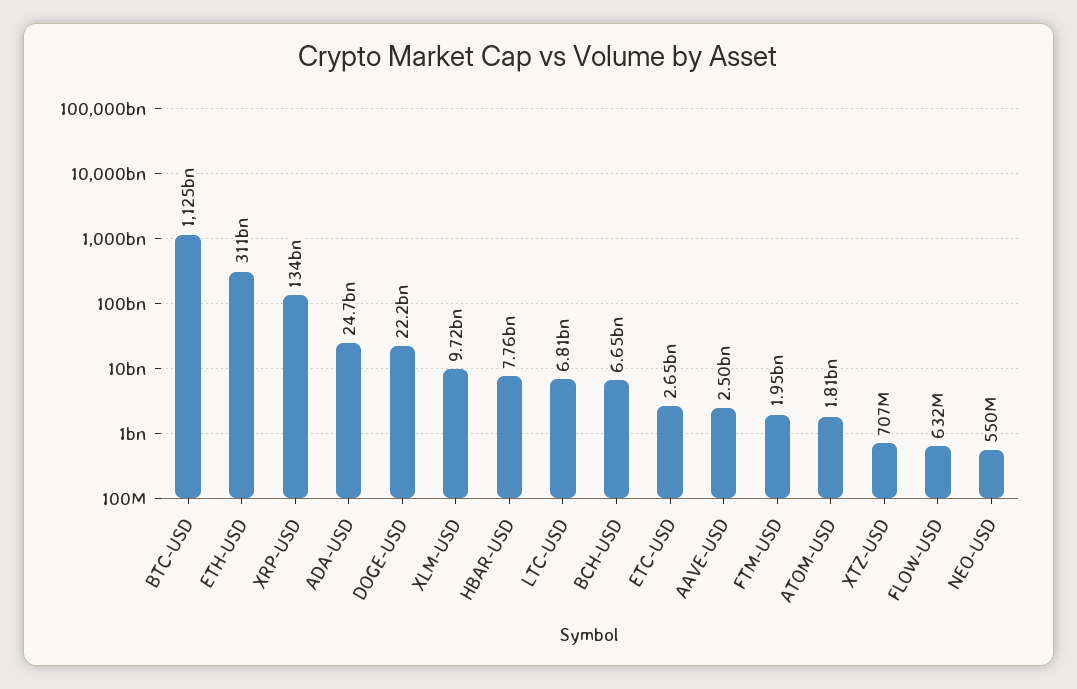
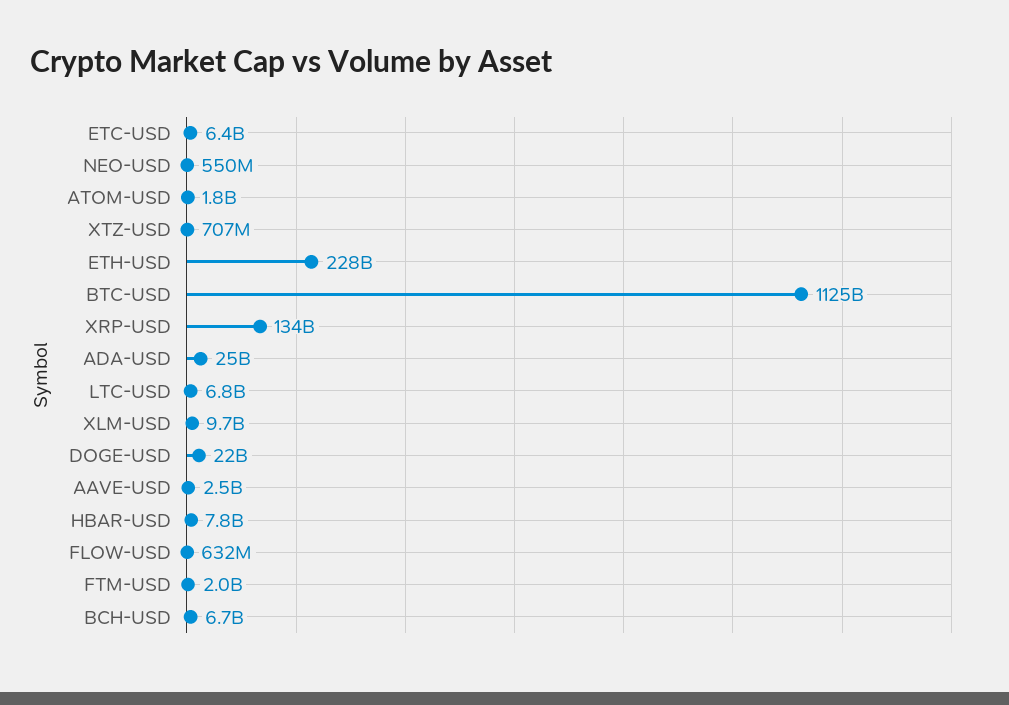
ETH-USD: 311000000000 -> 228000000000
ETC-USD: 2650000000 -> 6400000000

